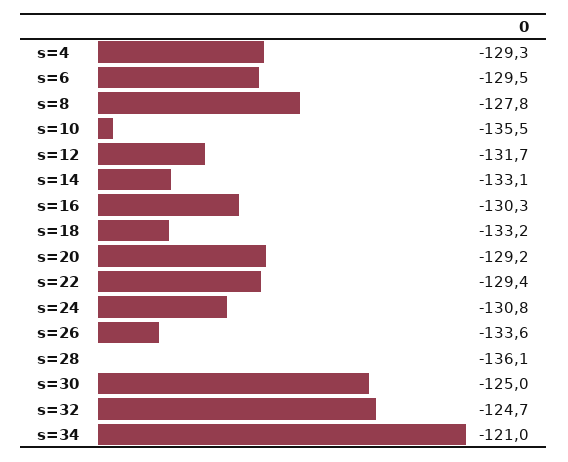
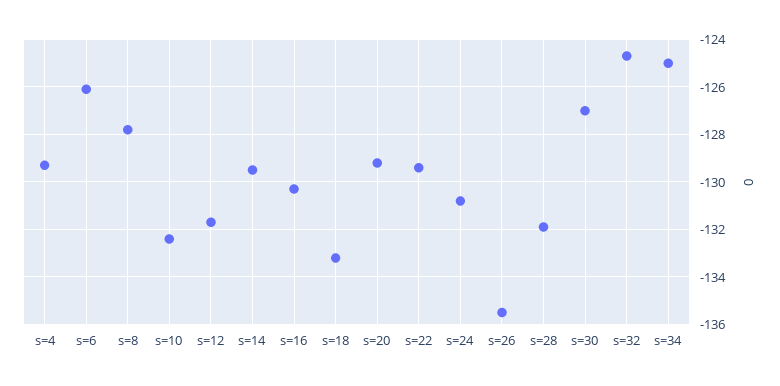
s=6: -129.5 -> -126
s=10: -135.5 -> -132.5
s=14: -133.1 -> -129.5
s=26: -133.6 -> -135.5
s=28: -136.1 -> -132
s=30: -125 -> -127
s=34: -121 -> -125

